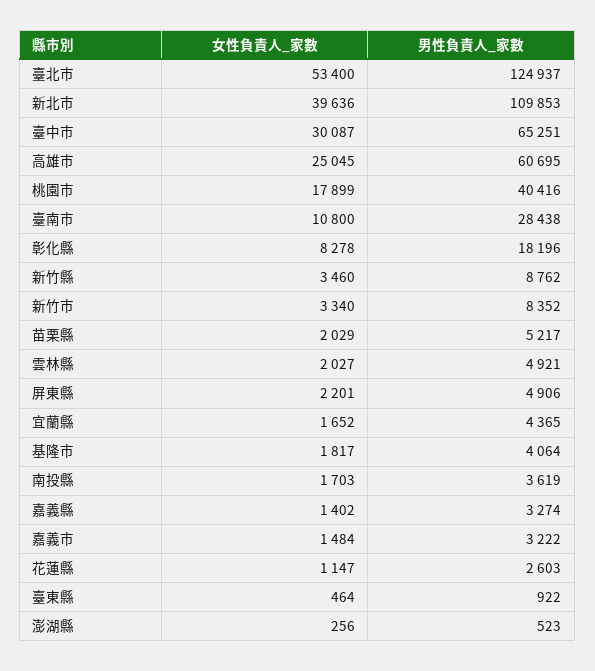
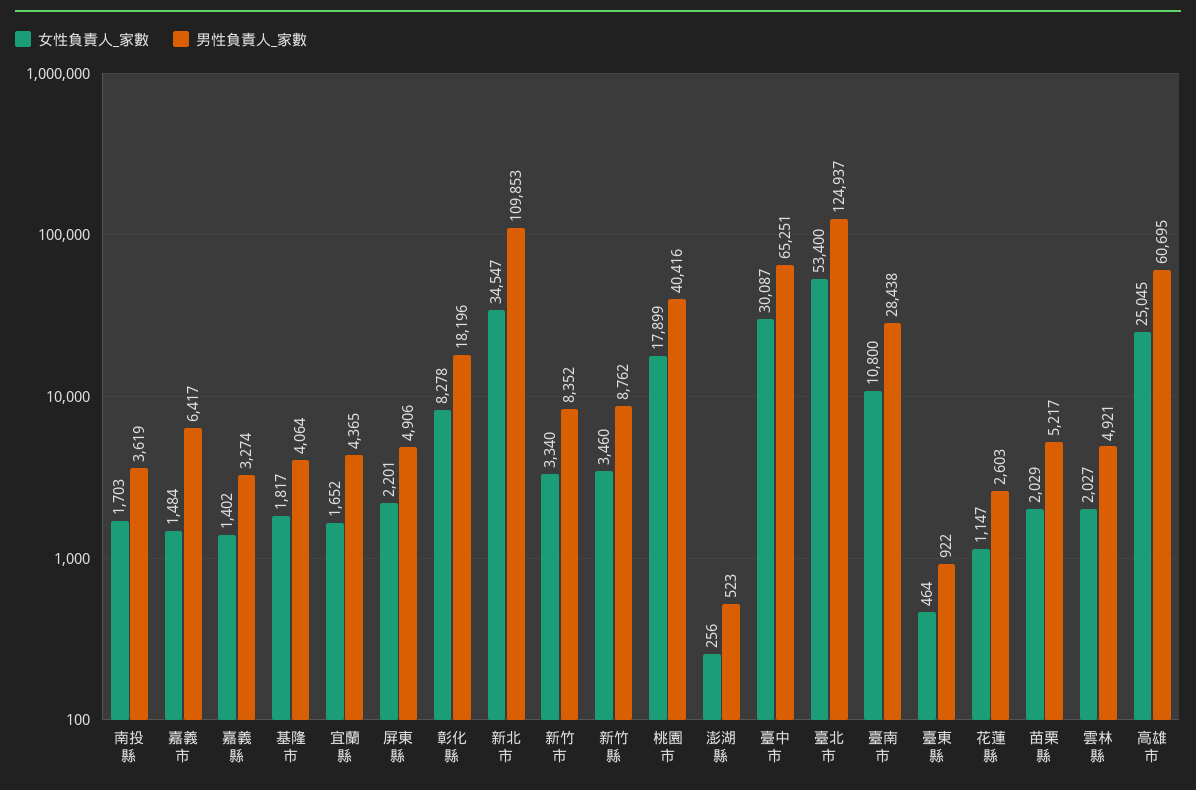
女性負責人_家數, 新北市: 39636 -> 34547
男性負責人_家數, 嘉義市: 3222 -> 6417

